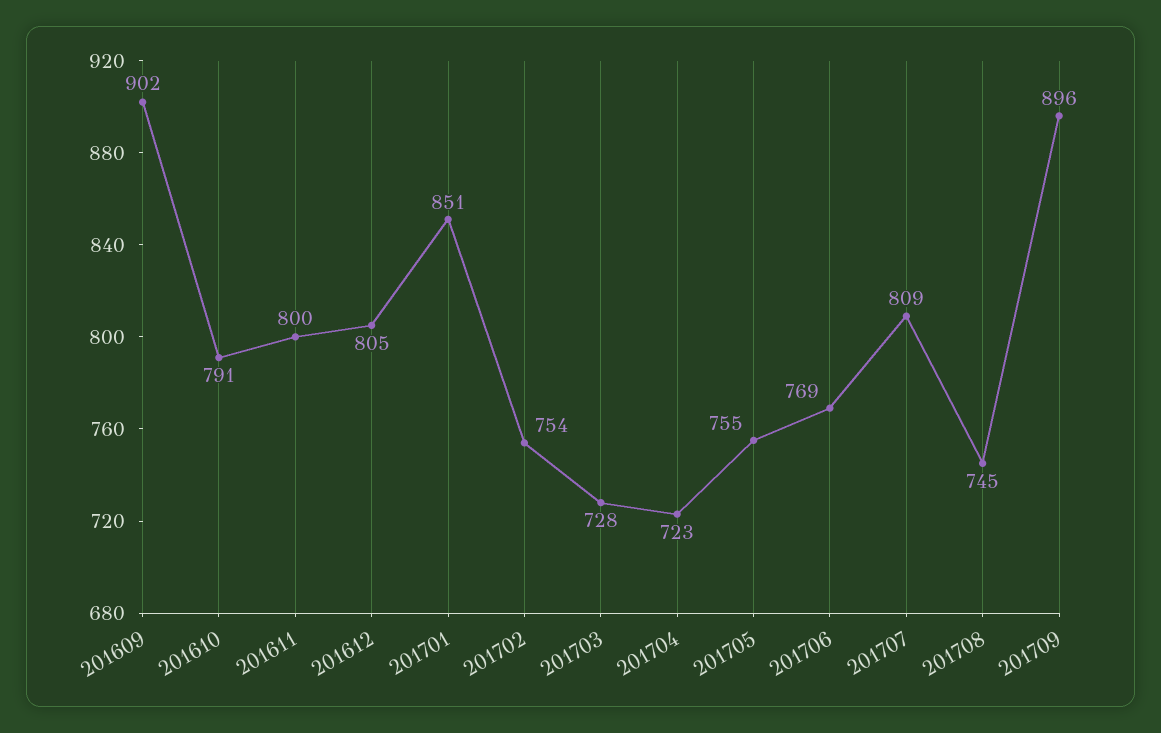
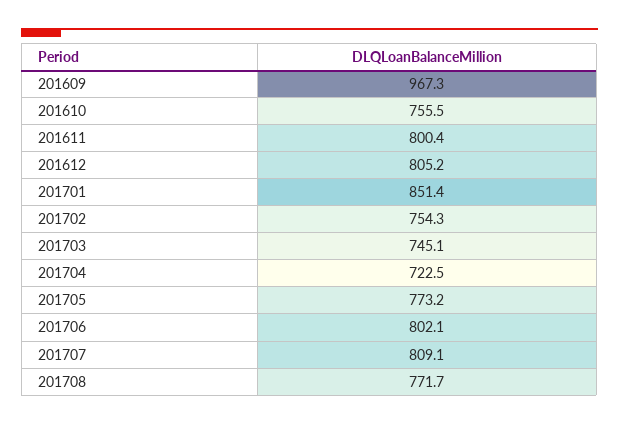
201609: 902 -> 967.3
201610: 791 -> 755.5
201703: 728 -> 745.1
201705: 755 -> 773.2
201706: 769 -> 802.1
201708: 745 -> 771.7
201709: 896 -> none

